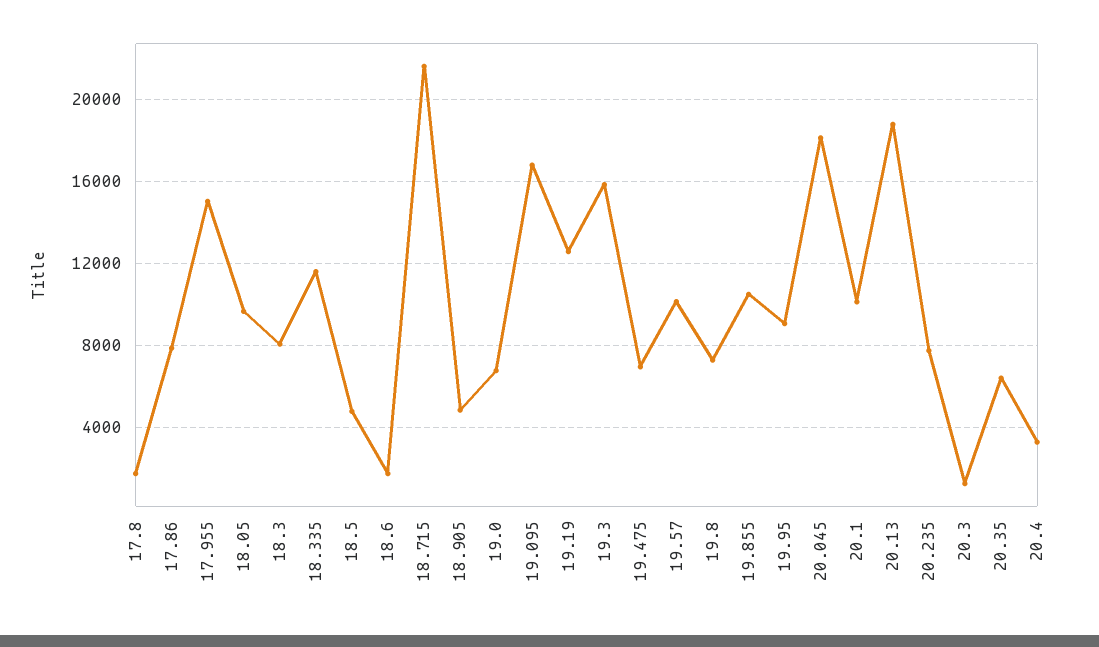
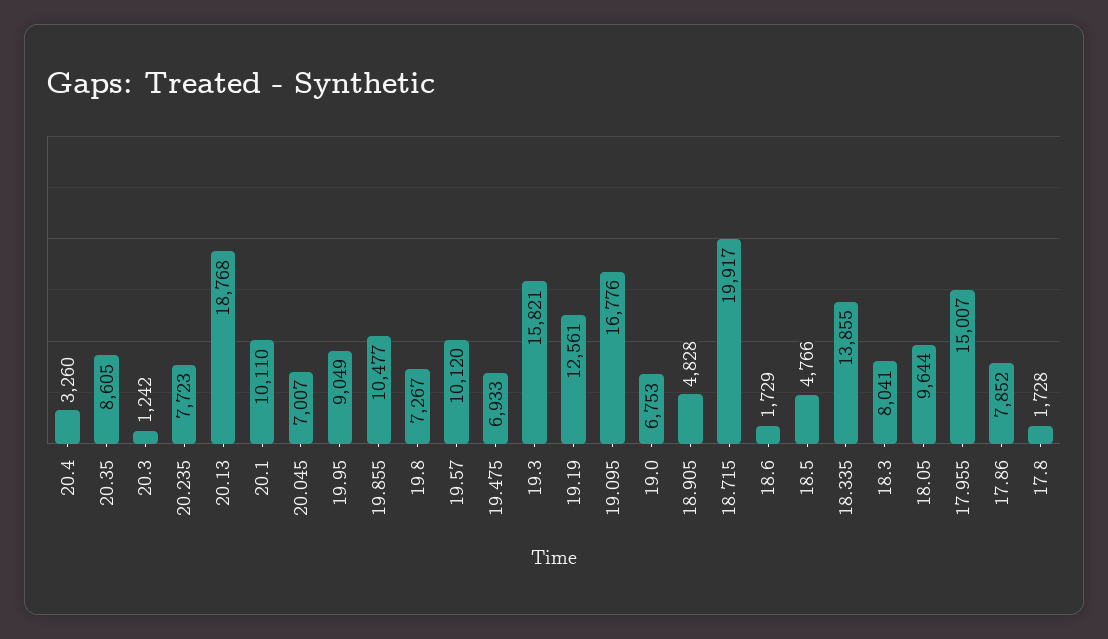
18.335: 11500 -> 13855
18.715: 21500 -> 19917
20.045: 18000 -> 7007
20.35: 6500 -> 8605

